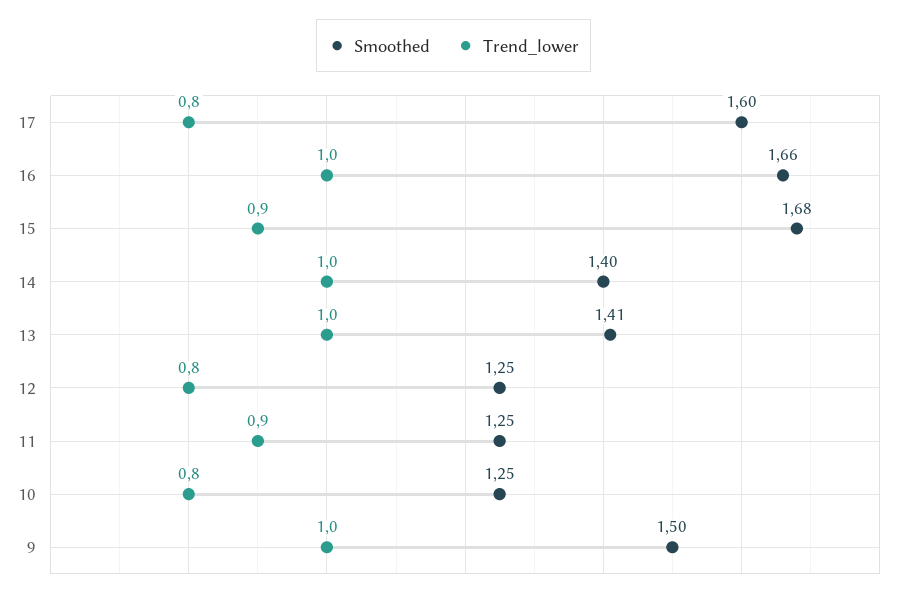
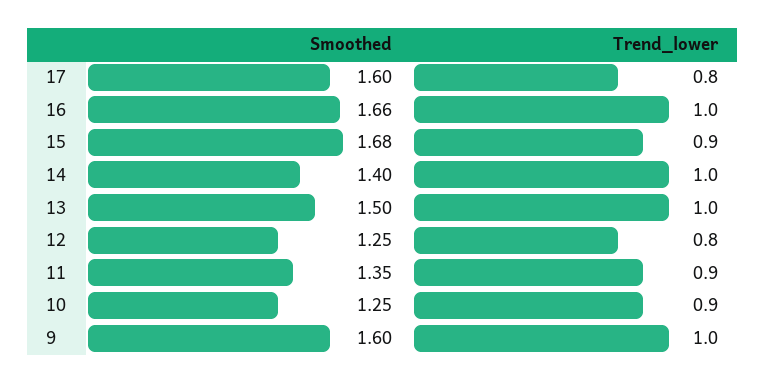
Smoothed, 13: 1.41 -> 1.5
Smoothed, 11: 1.25 -> 1.35
Trend_lower, 10: 0.8 -> 0.9
Smoothed, 9: 1.5 -> 1.6

